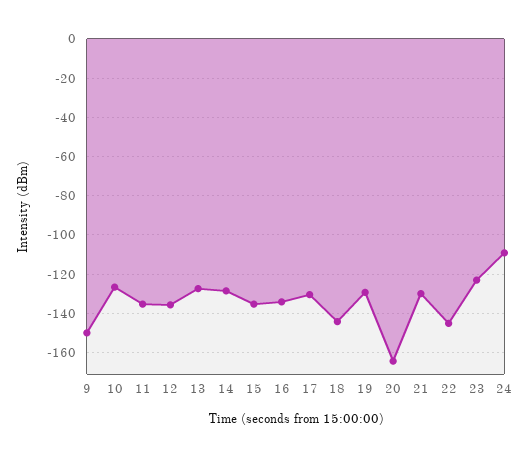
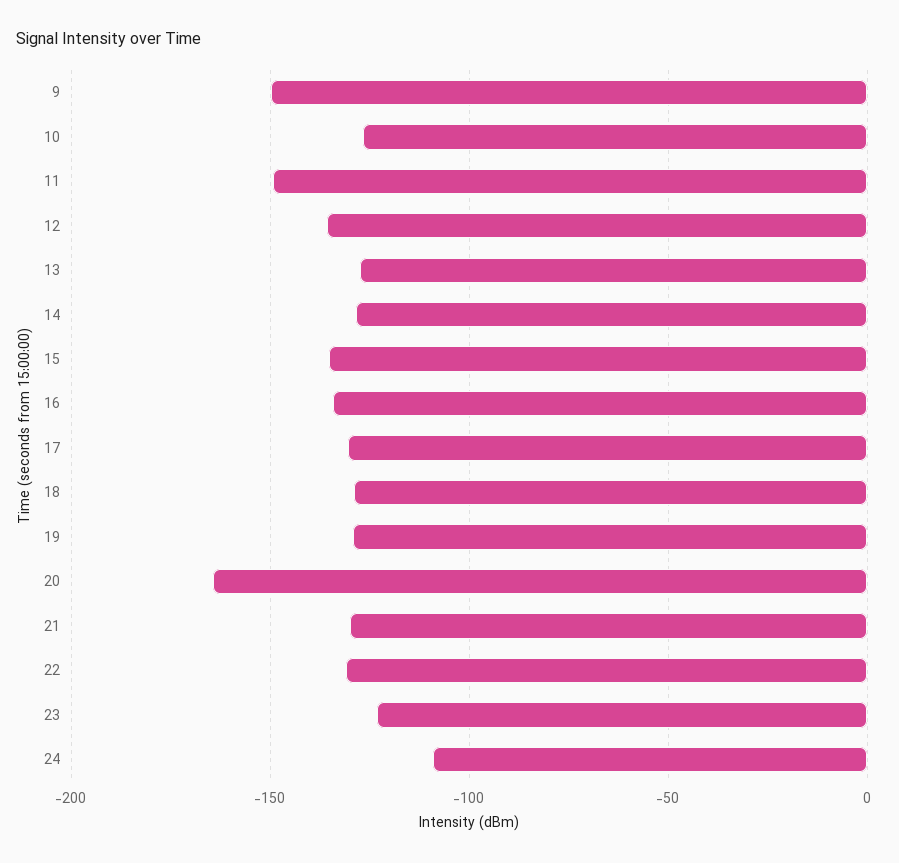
11: -135 -> -150
18: -145 -> -130
22: -145 -> -130

